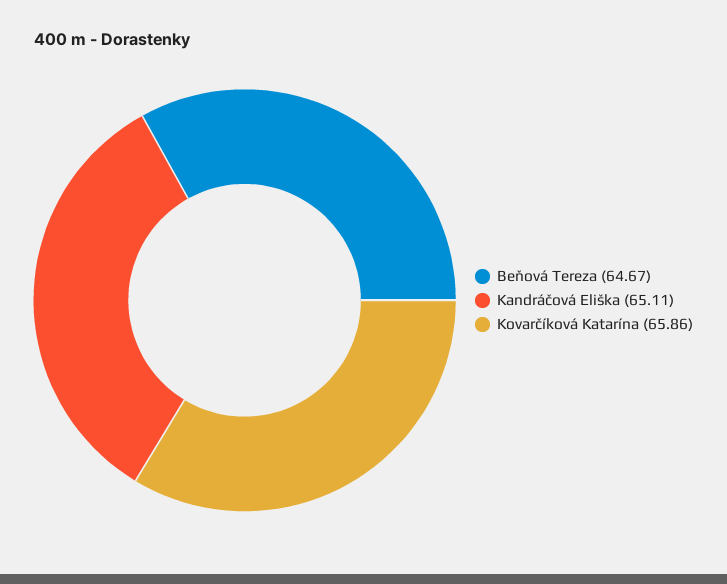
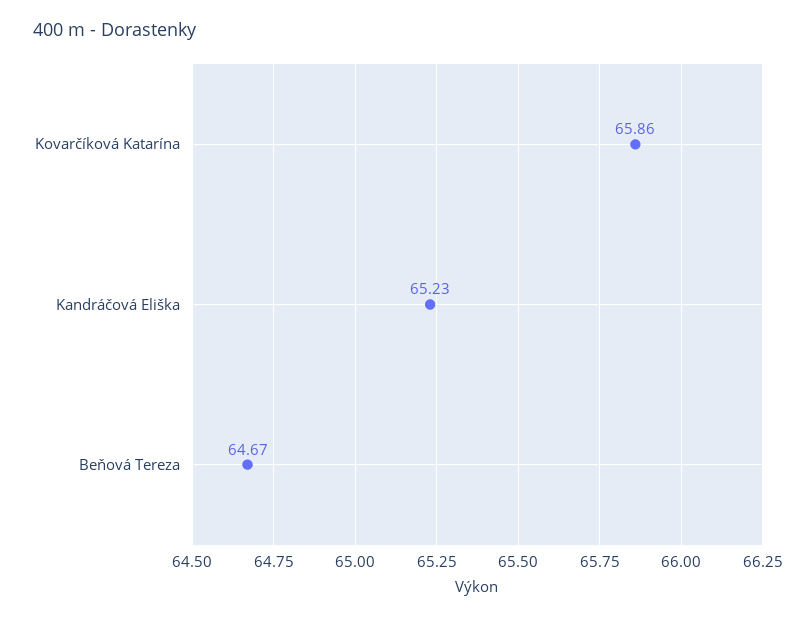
Kandráčová Eliška: 65.11 -> 65.23

